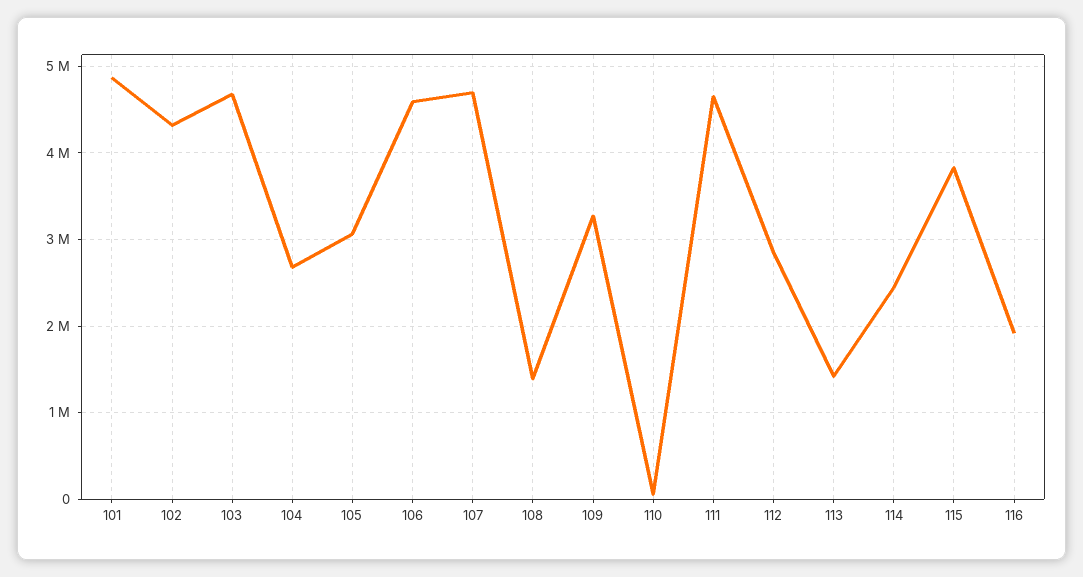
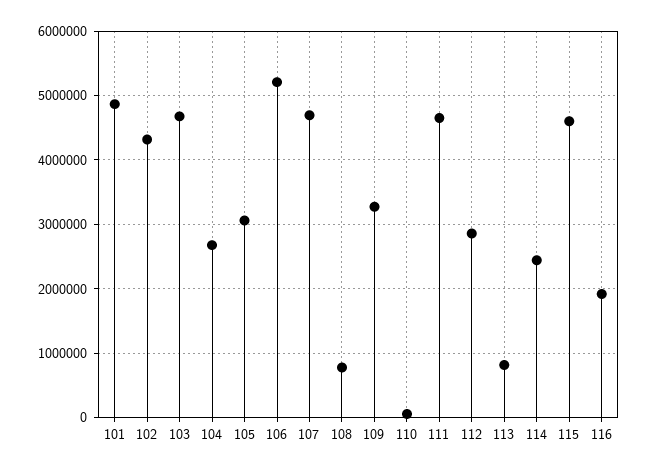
106: 4600000 -> 5200000
108: 1400000 -> 800000
113: 1400000 -> 800000
115: 3800000 -> 4600000

